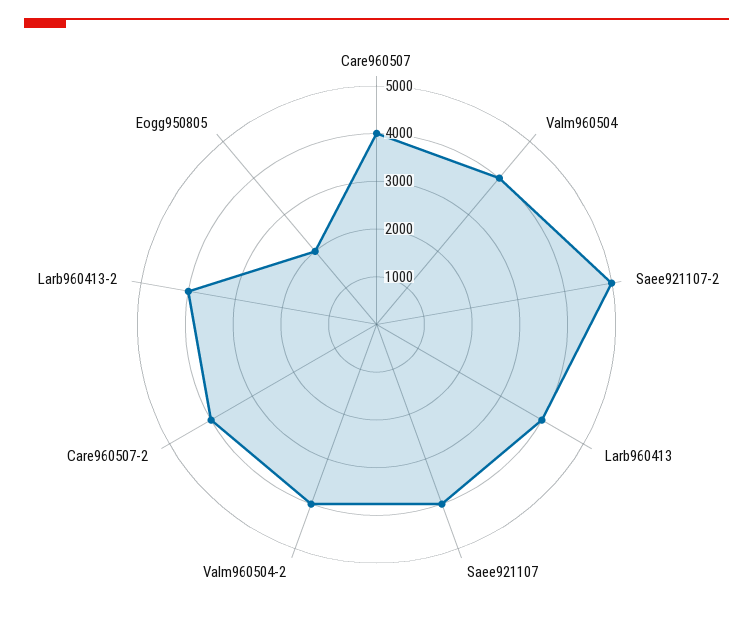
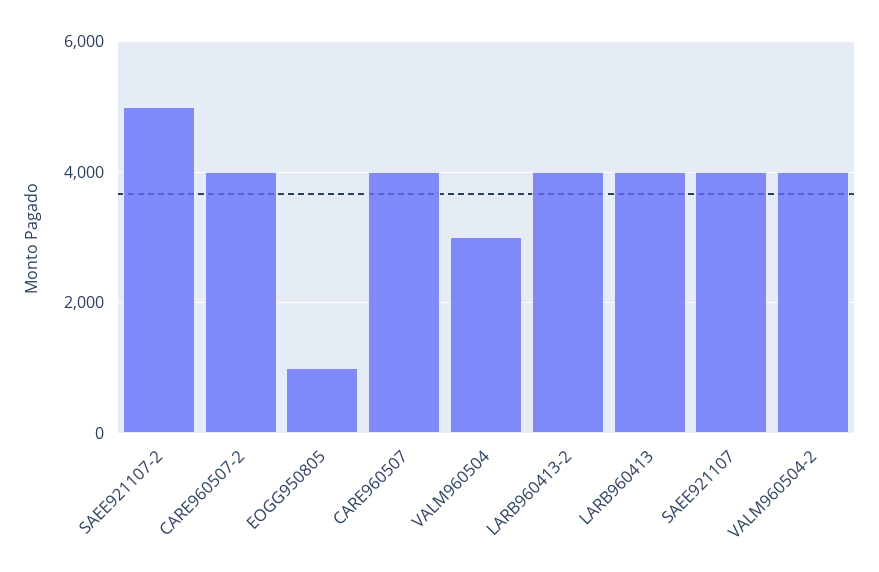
Valm960504: 4000 -> 3000
Eogg950805: 2000 -> 1000

